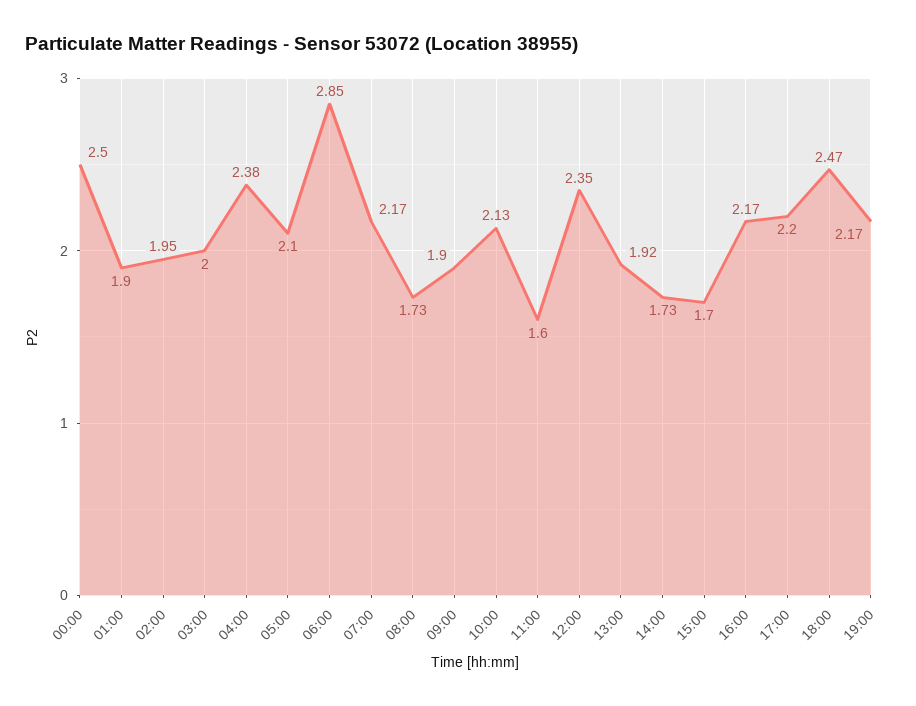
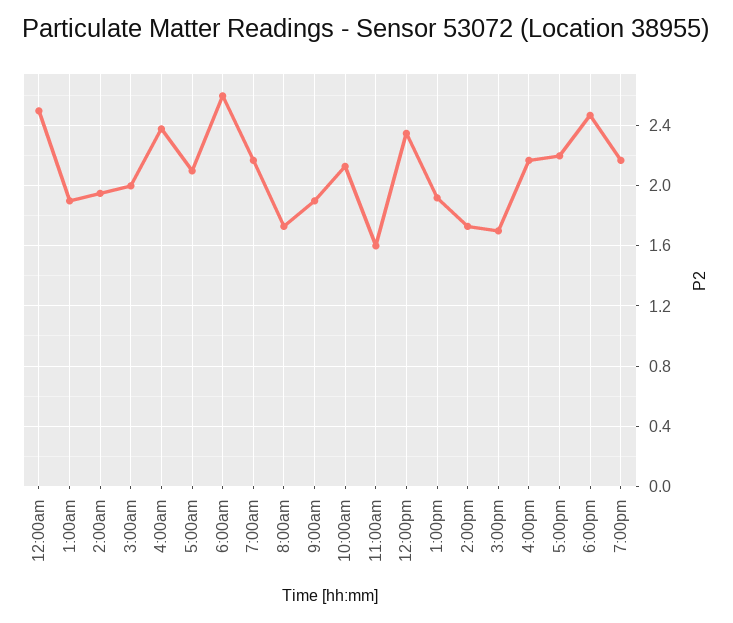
06:00: 2.85 -> 2.6

